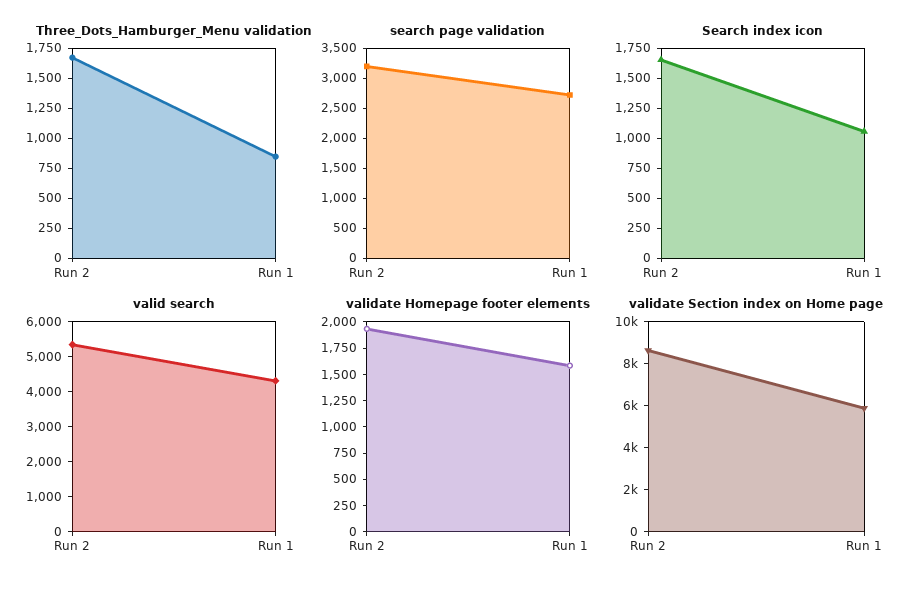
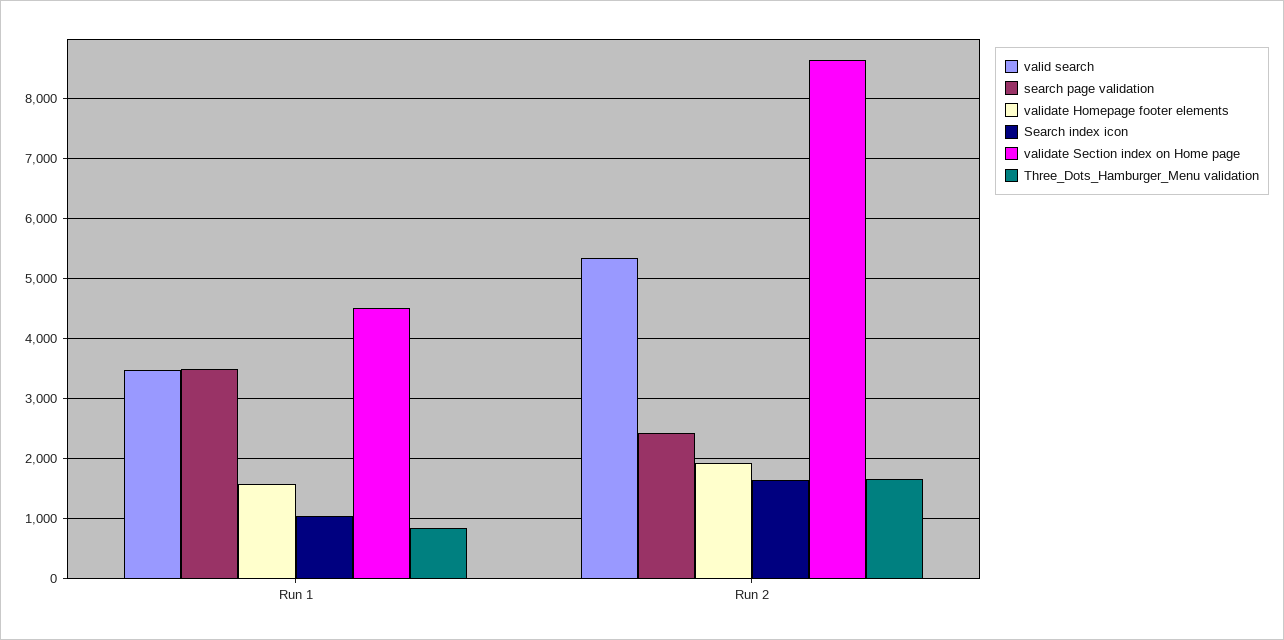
search page validation, Run 2: 3250 -> 2400
search page validation, Run 1: 2750 -> 3500
valid search, Run 1: 4250 -> 3500
validate Section index on Home page, Run 1: 6000 -> 4500

